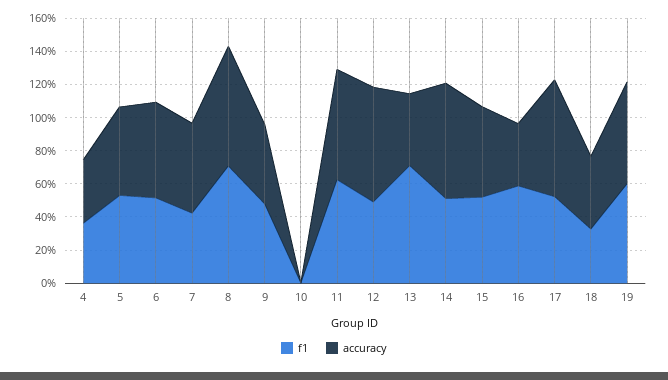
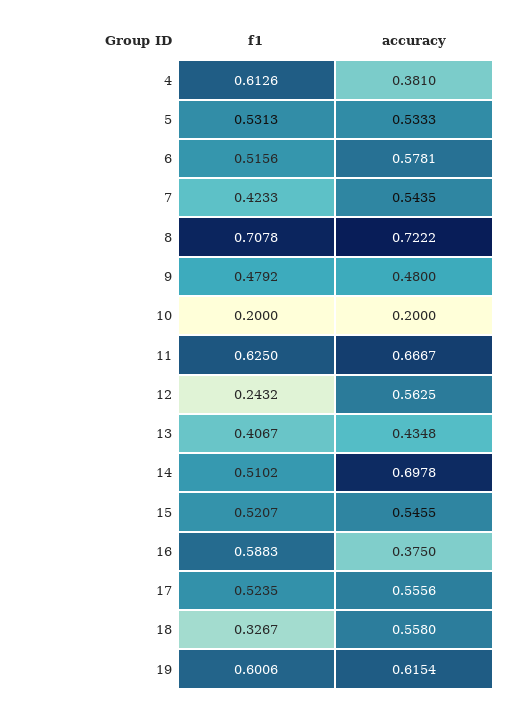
f1, 4: 0.35 -> 0.6126
f1, 10: 0 -> 0.2
accuracy, 10: 0 -> 0.2
f1, 12: 0.5 -> 0.2432
accuracy, 12: 0.7 -> 0.5625
f1, 13: 0.7 -> 0.4067
accuracy, 17: 0.7 -> 0.5556
accuracy, 18: 0.45 -> 0.558

